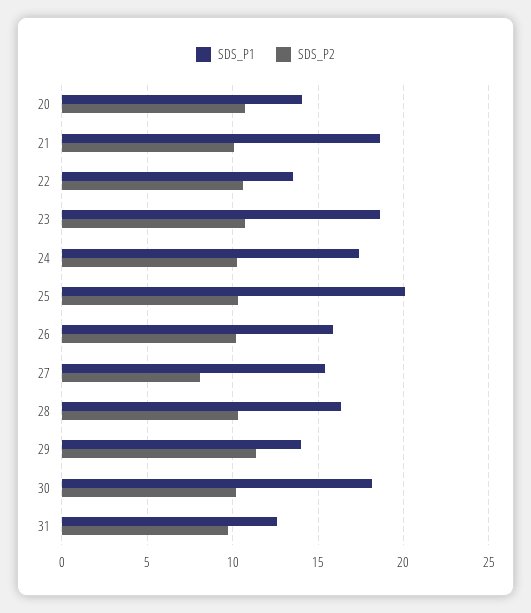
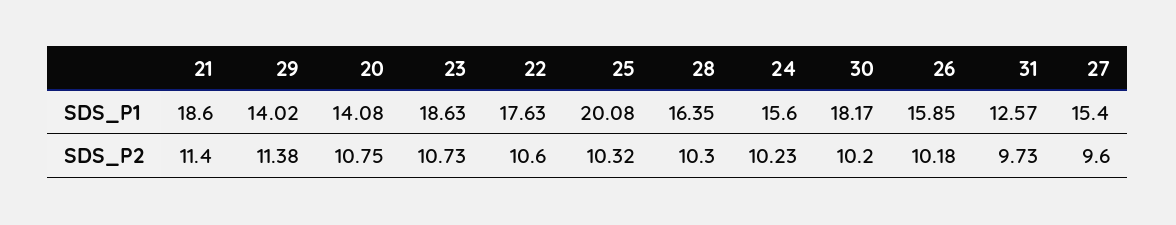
SDS_P2, 21: 10 -> 11.4
SDS_P1, 22: 13.5 -> 17.63
SDS_P1, 24: 17.5 -> 15.6
SDS_P2, 27: 8 -> 9.6

